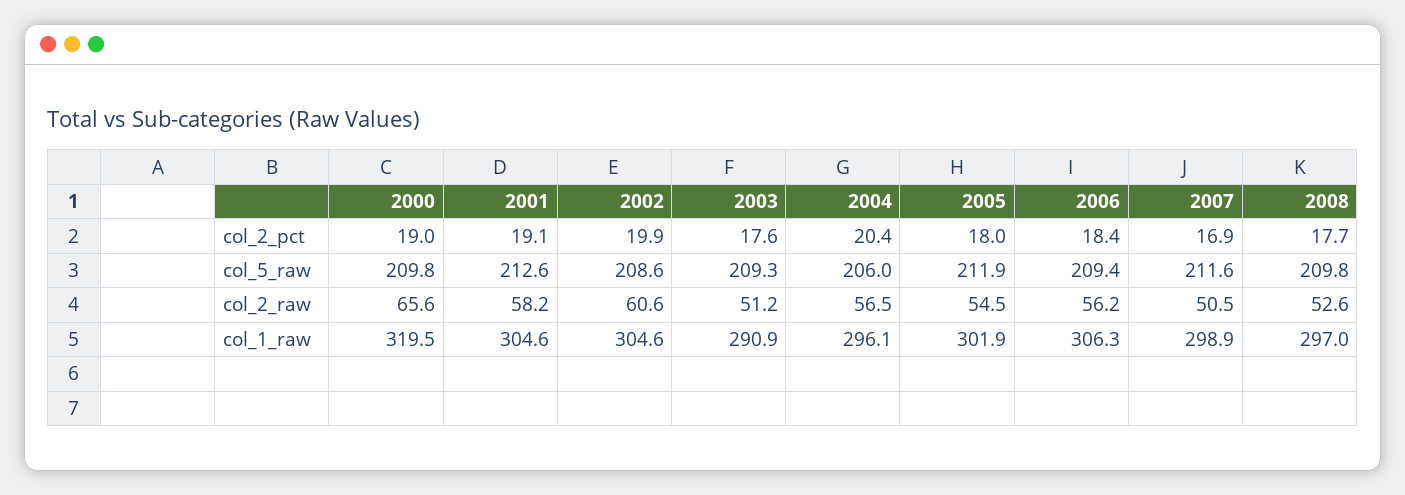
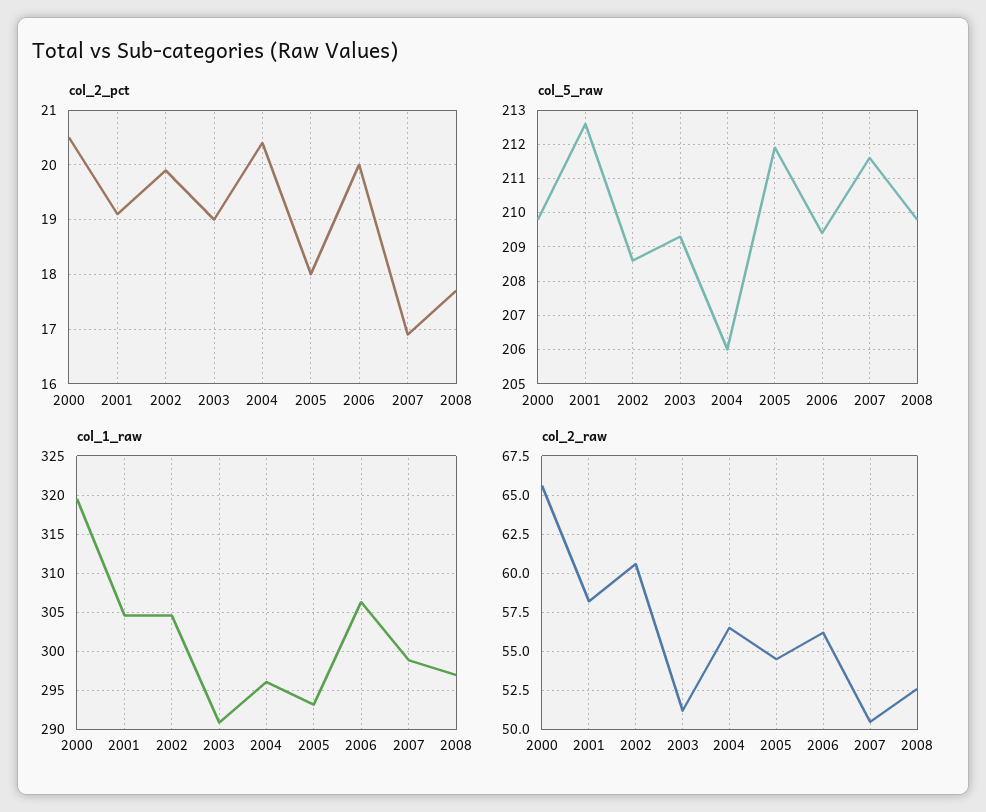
col_2_pct, 2000: 19 -> 20.5
col_2_pct, 2003: 17.6 -> 19
col_2_pct, 2006: 18.4 -> 20
col_1_raw, 2005: 301.9 -> 293

